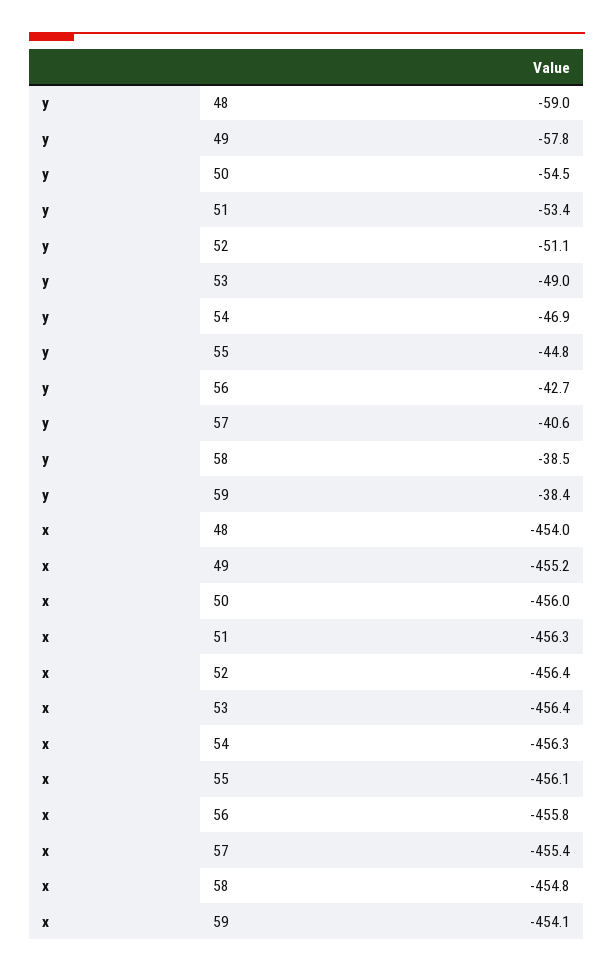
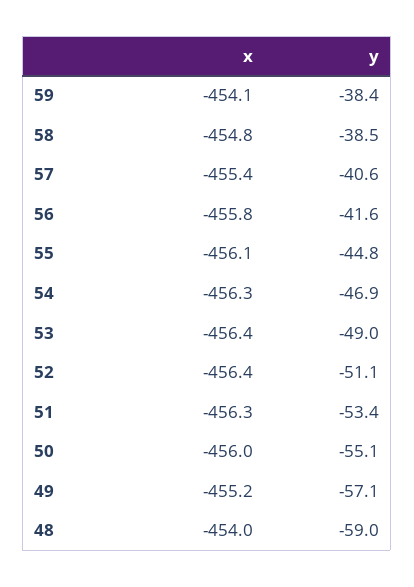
y, 49: -57.8 -> -57.1
y, 50: -54.5 -> -55.1
y, 56: -42.7 -> -41.6

